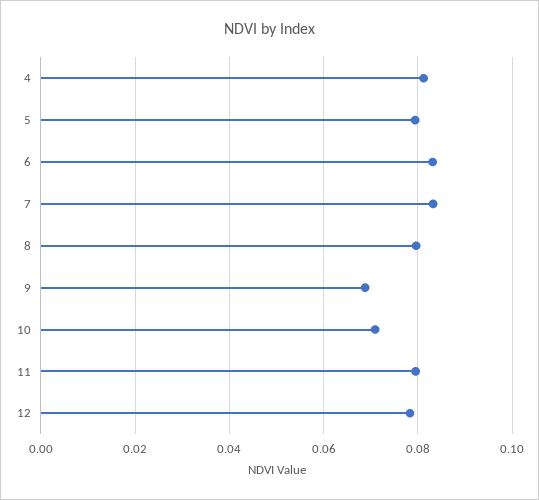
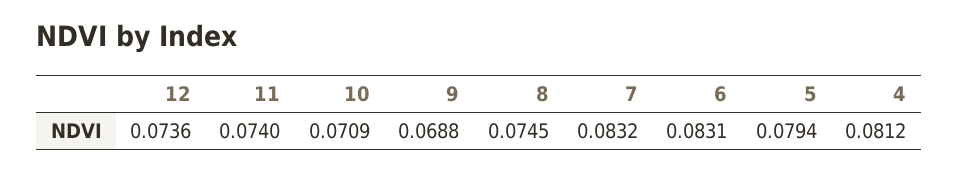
8: 0.08 -> 0.0745
11: 0.08 -> 0.074
12: 0.078 -> 0.0736

